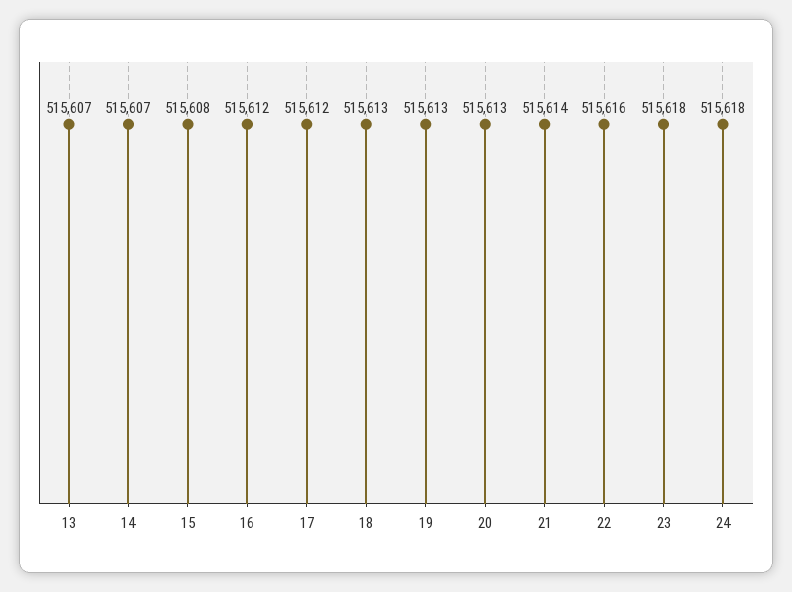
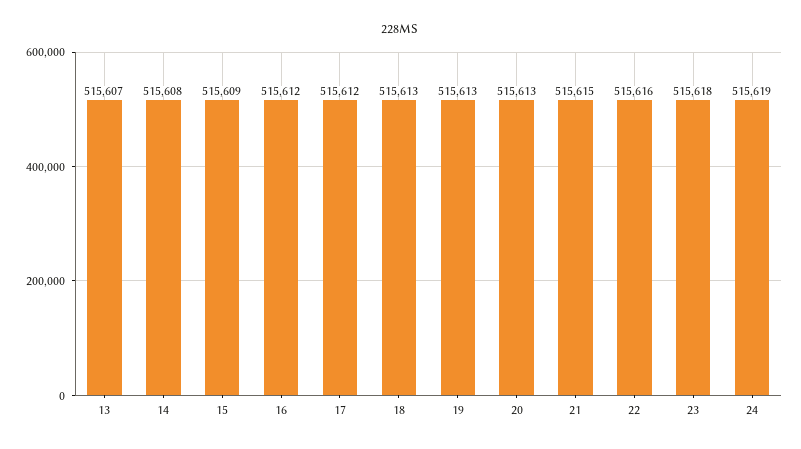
14: 515607 -> 515608
15: 515608 -> 515609
21: 515614 -> 515615
24: 515618 -> 515619

